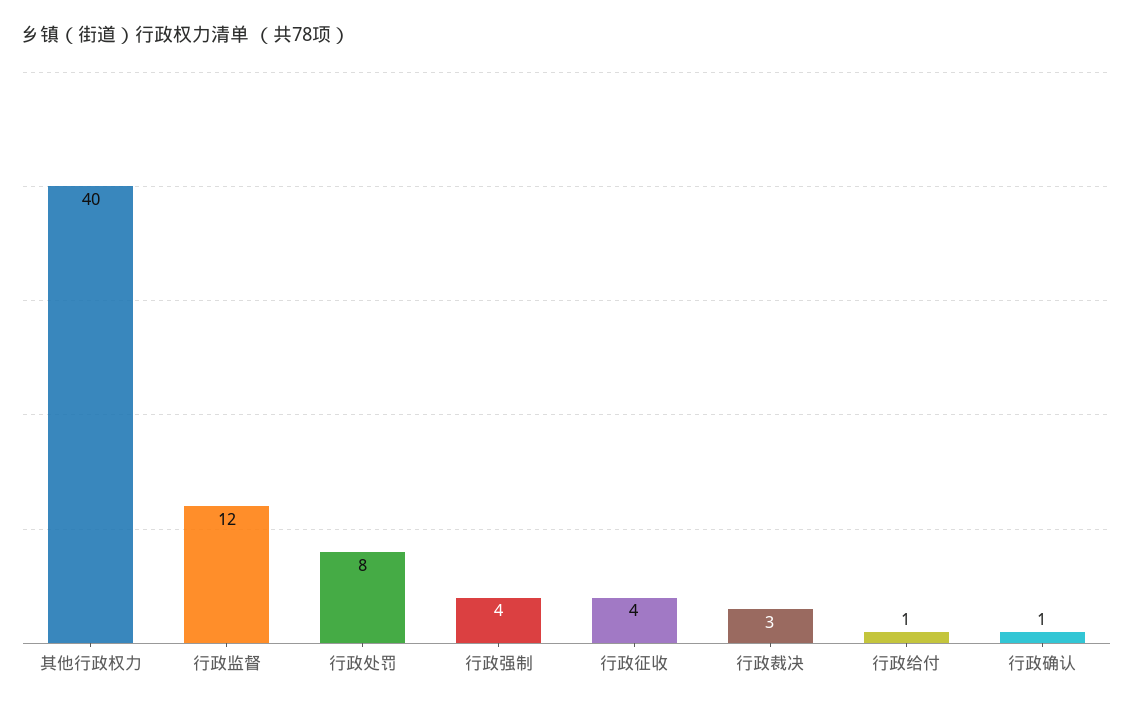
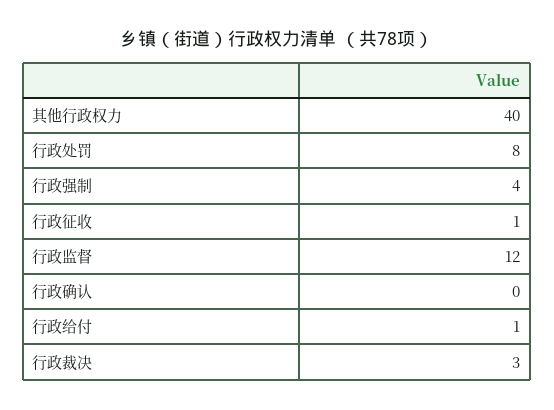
行政征收: 4 -> 1
行政确认: 1 -> 0

